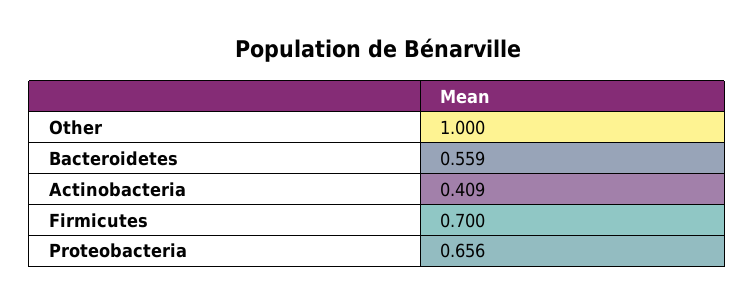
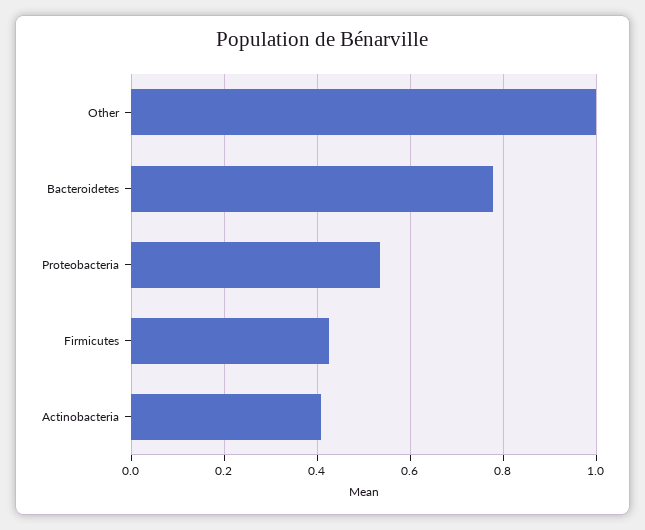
Bacteroidetes: 0.559 -> 0.78
Firmicutes: 0.7 -> 0.42
Proteobacteria: 0.656 -> 0.54

